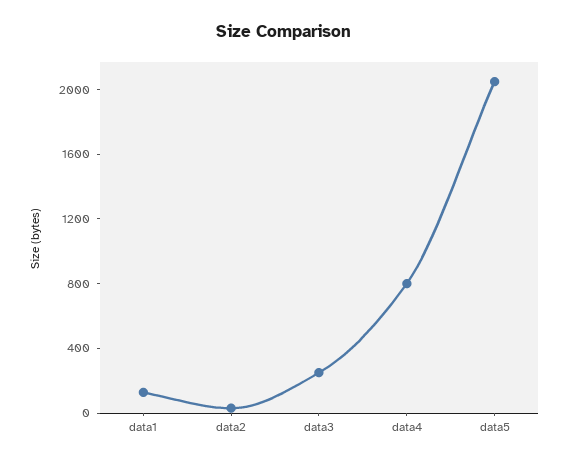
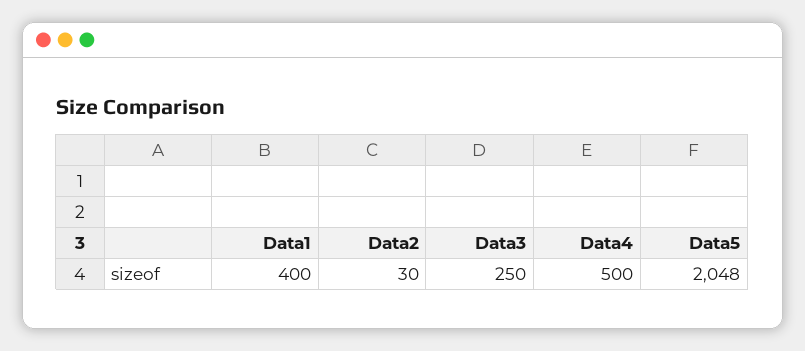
data1: 100 -> 400
data4: 800 -> 500

